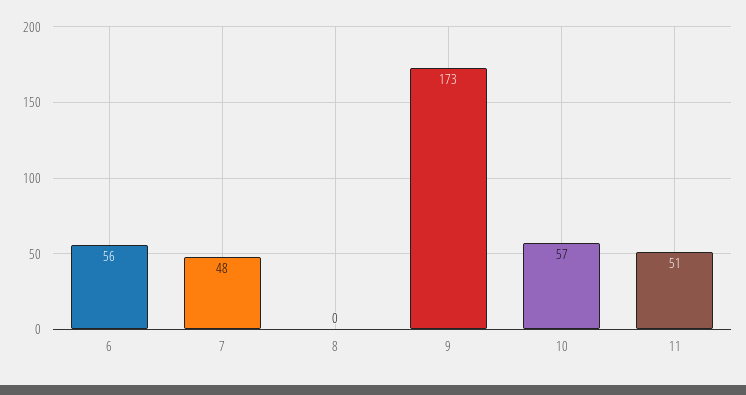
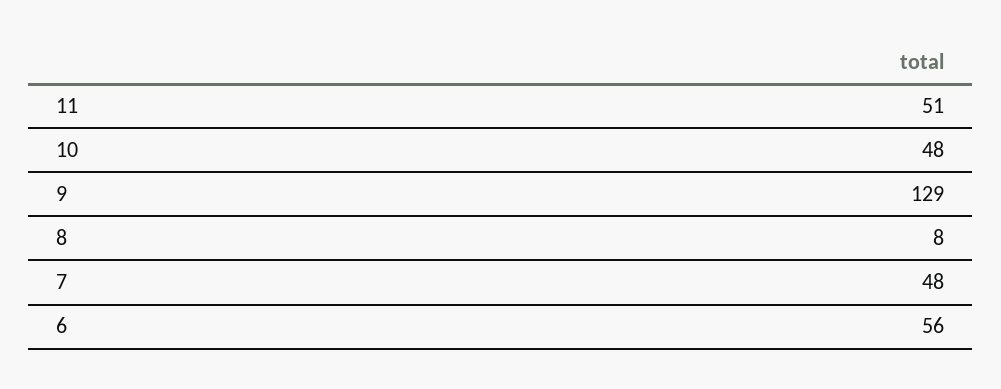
8: 0 -> 8
9: 173 -> 129
10: 57 -> 48

